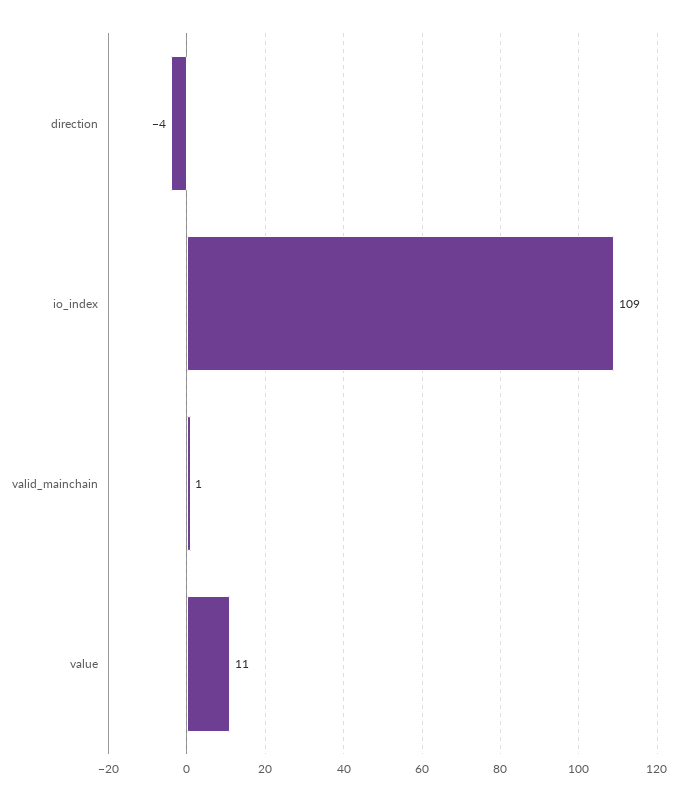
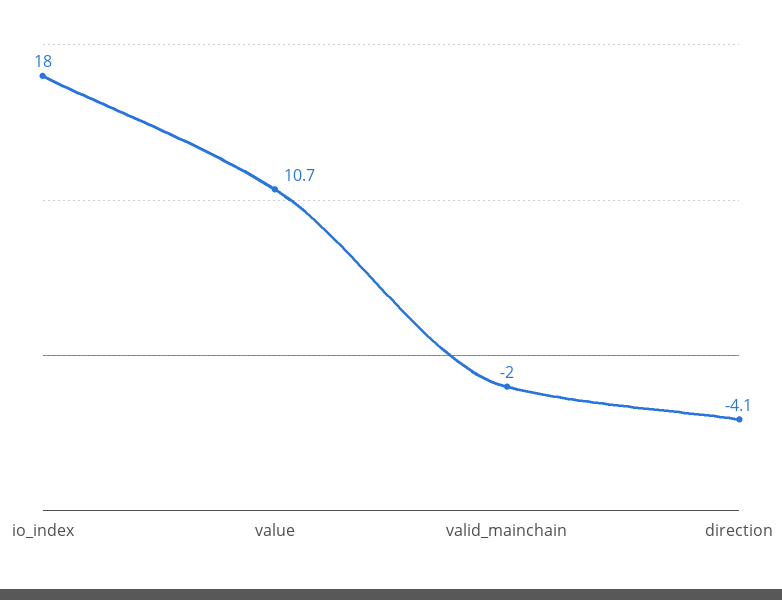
io_index: 109 -> 18
valid_mainchain: 1 -> -2

